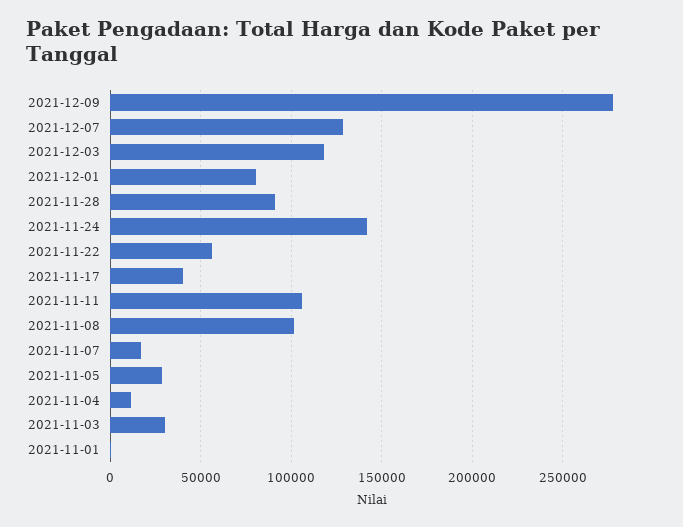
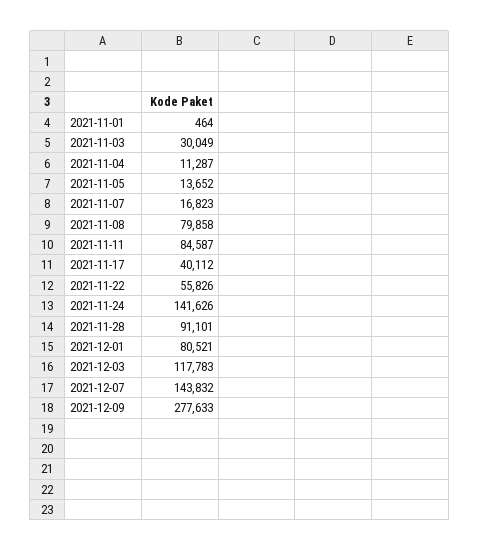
2021-12-07: 130000 -> 143832
2021-11-11: 105000 -> 84587
2021-11-08: 100000 -> 79858
2021-11-05: 30000 -> 13652

